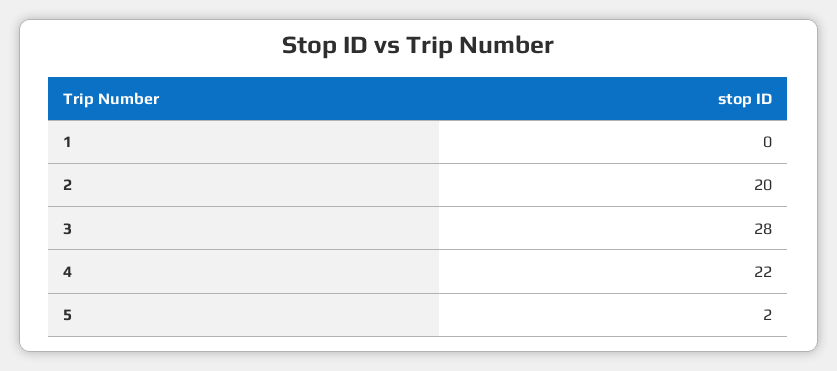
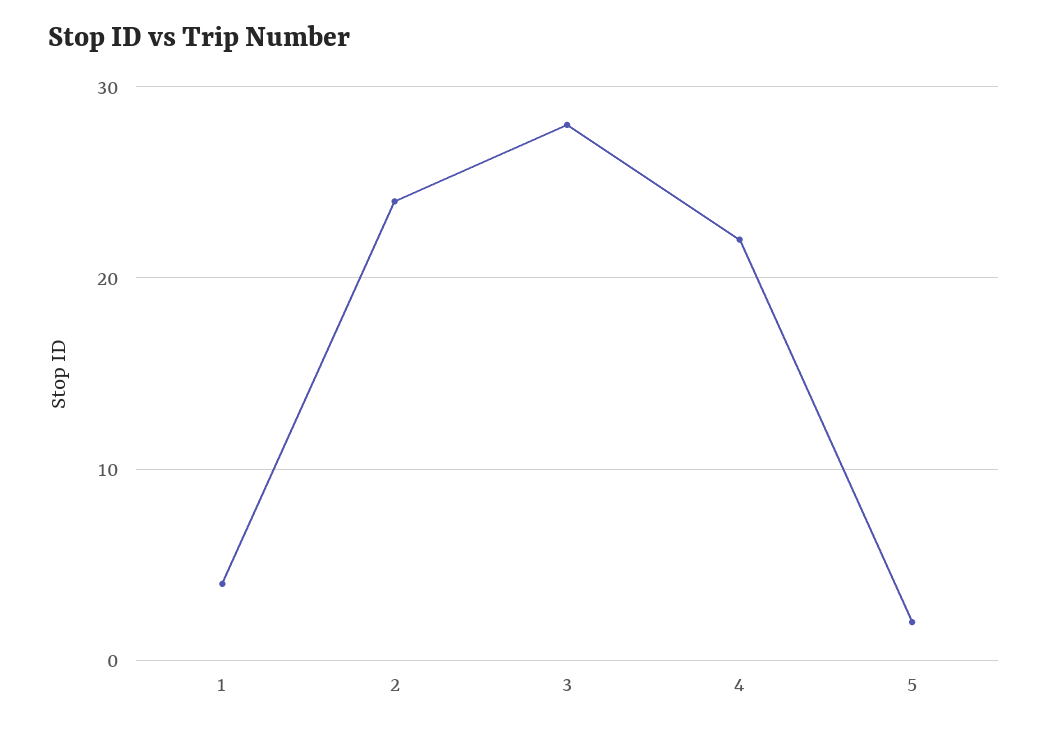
1: 0 -> 4
2: 20 -> 24

